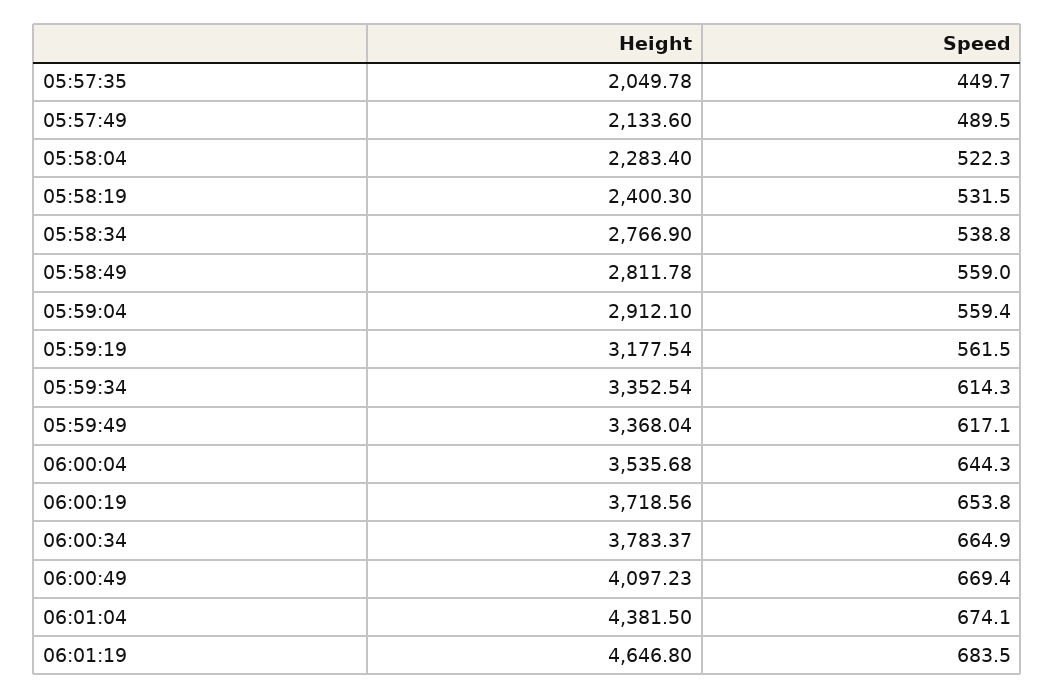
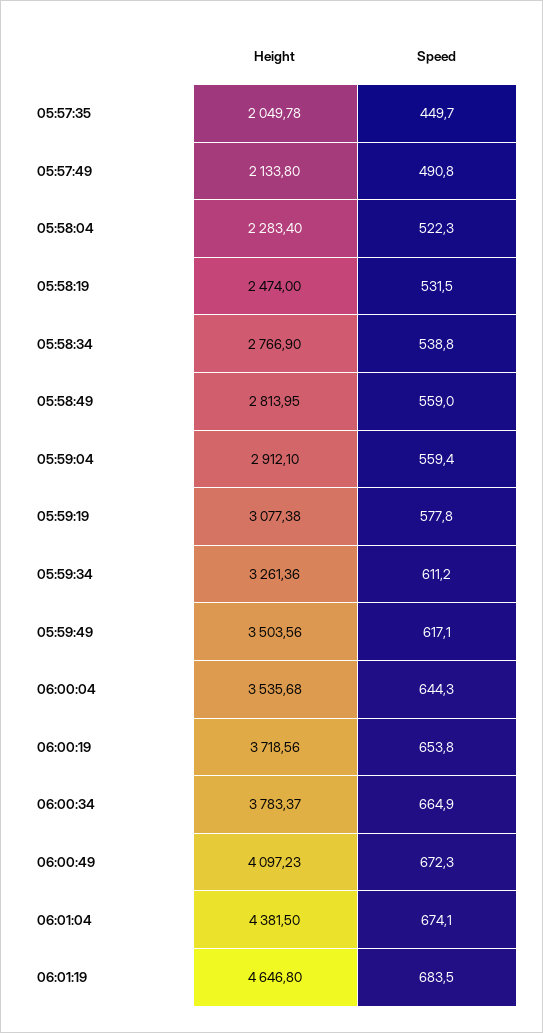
Height, 05:57:49: 2133.6 -> 2133.8
Speed, 05:57:49: 489.5 -> 490.8
Height, 05:58:19: 2400.3 -> 2474
Height, 05:58:49: 2811.78 -> 2813.95
Height, 05:59:19: 3177.54 -> 3077.38
Speed, 05:59:19: 561.5 -> 577.8
Height, 05:59:34: 3352.54 -> 3261.36
Speed, 05:59:34: 614.3 -> 611.2
Height, 05:59:49: 3368.04 -> 3503.56
Speed, 06:00:49: 669.4 -> 672.3

